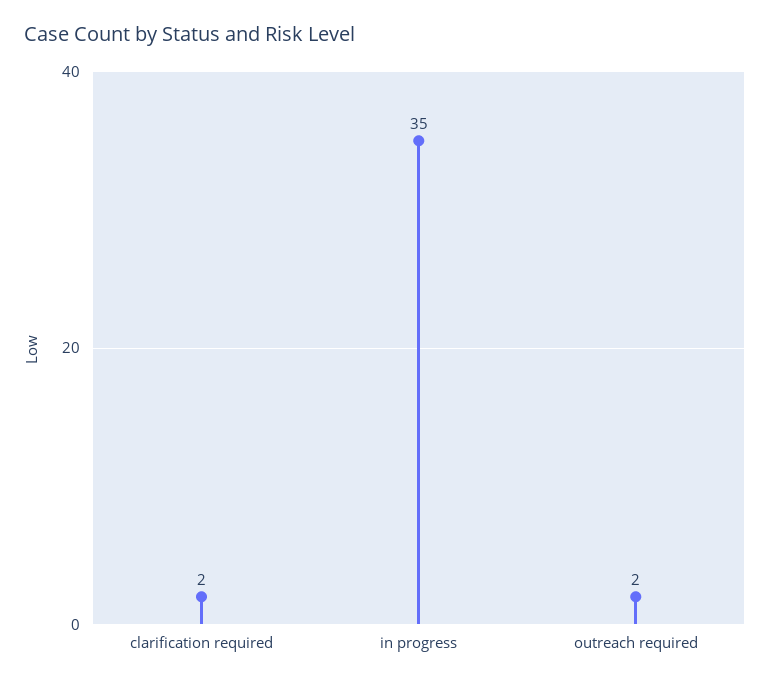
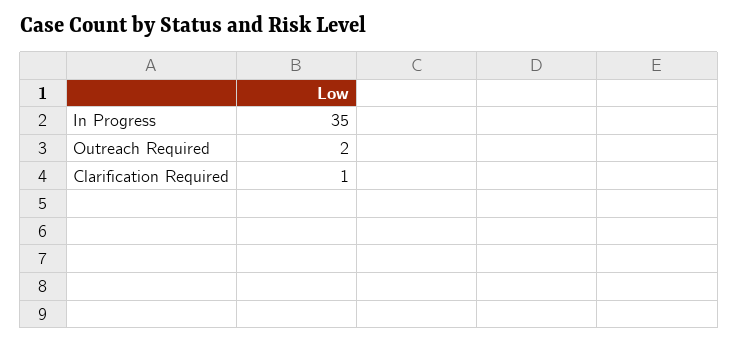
clarification required: 2 -> 1

